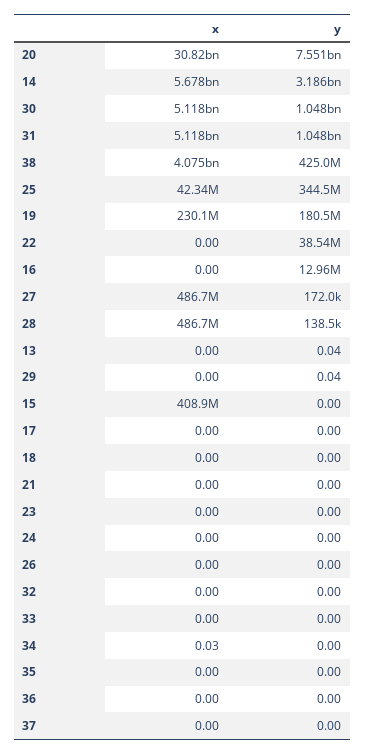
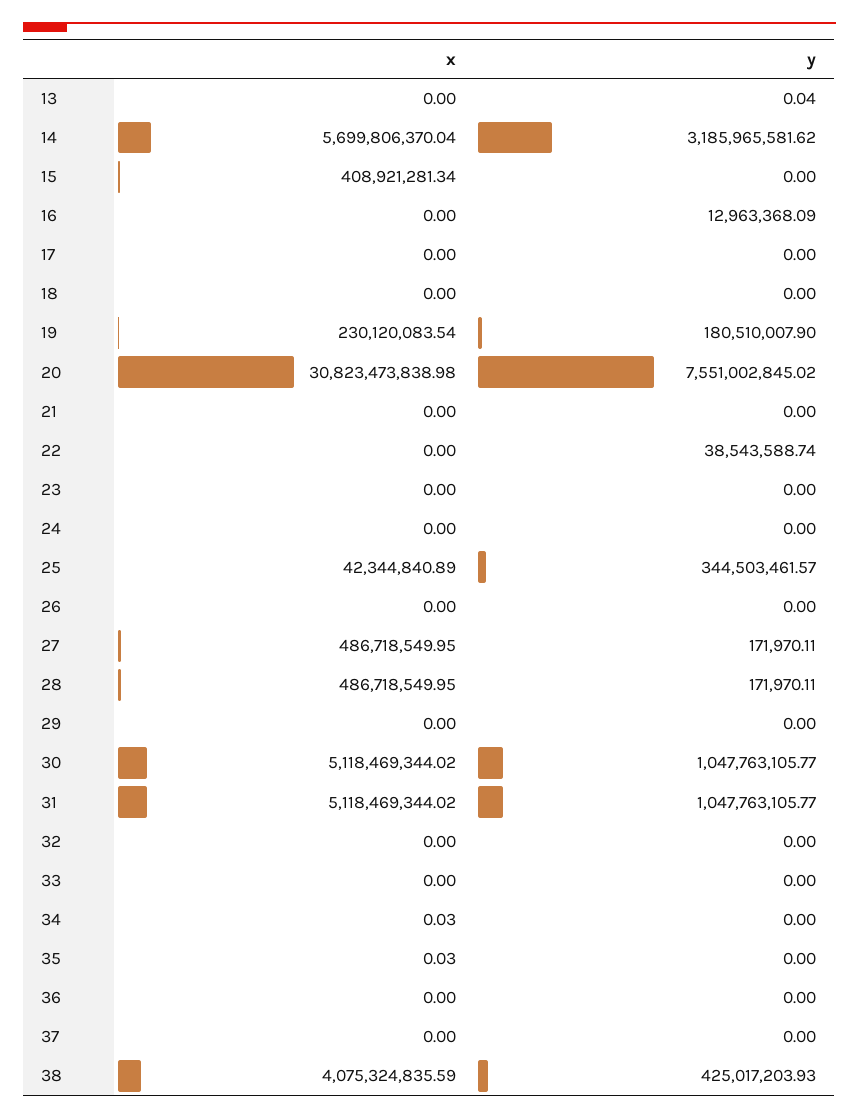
x, 14: 5678000000 -> 5699806370.04
y, 28: 138500 -> 171970.11
y, 29: 0.04 -> 0
x, 35: 0 -> 0.03

